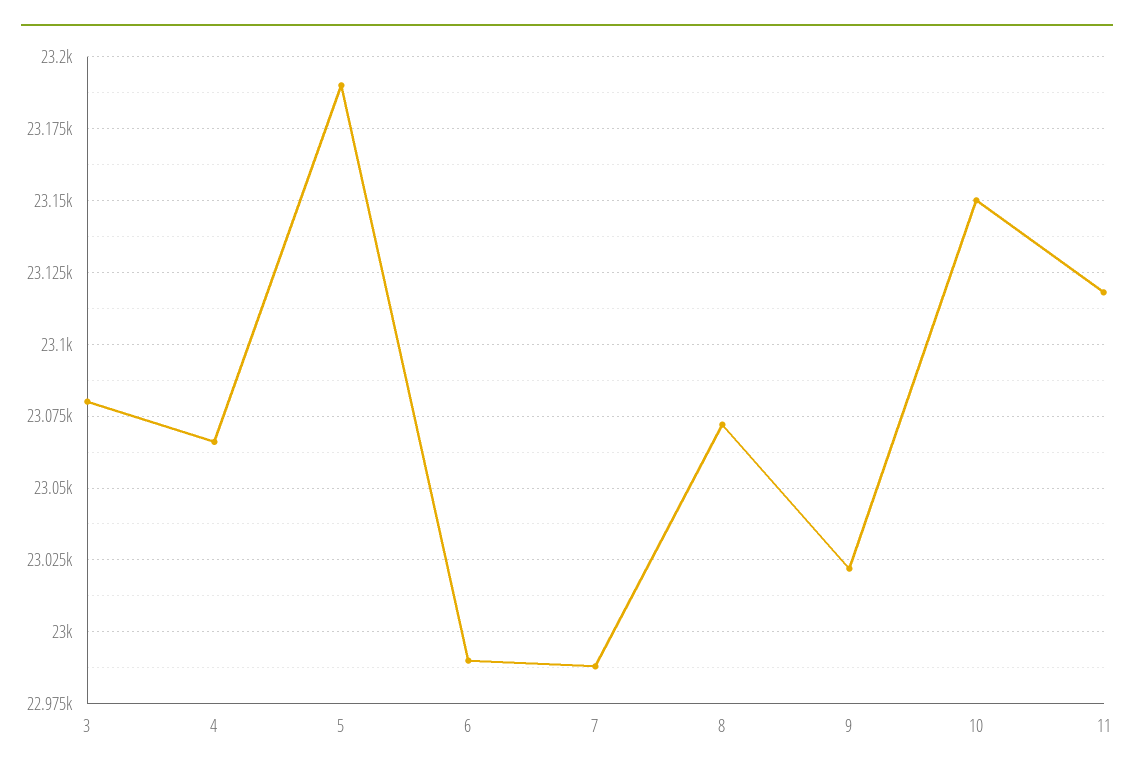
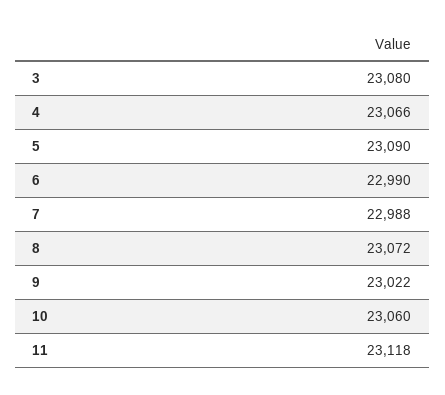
5: 23190 -> 23090
10: 23150 -> 23060

